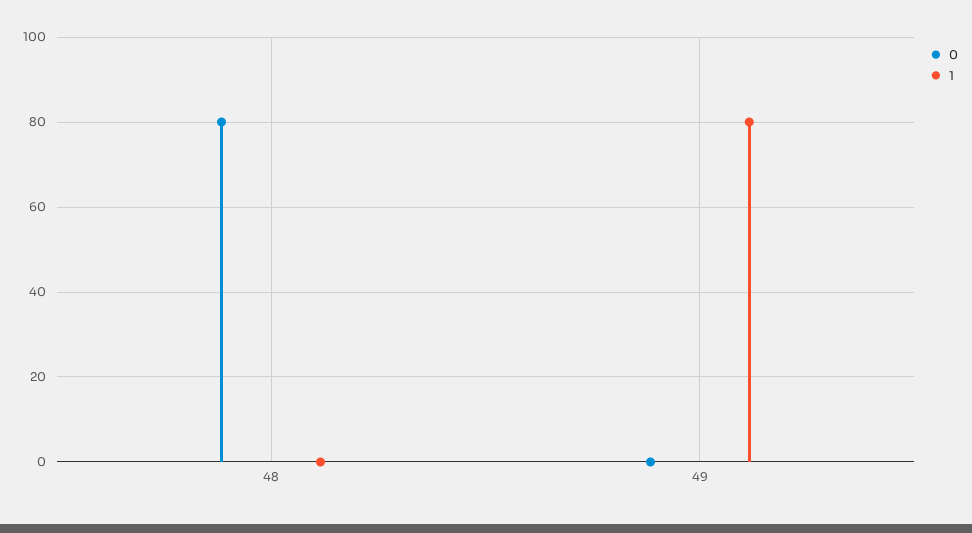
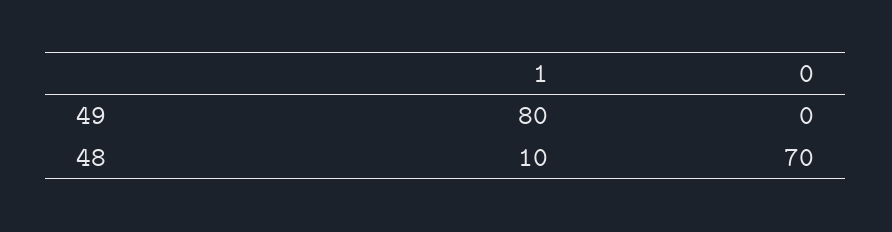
0, 48: 80 -> 70
1, 48: 0 -> 10

